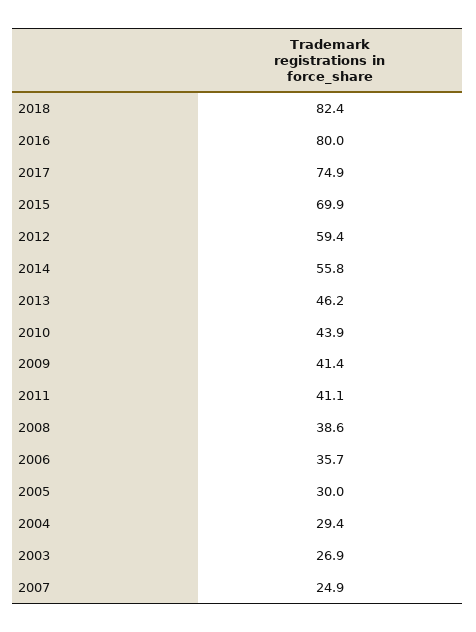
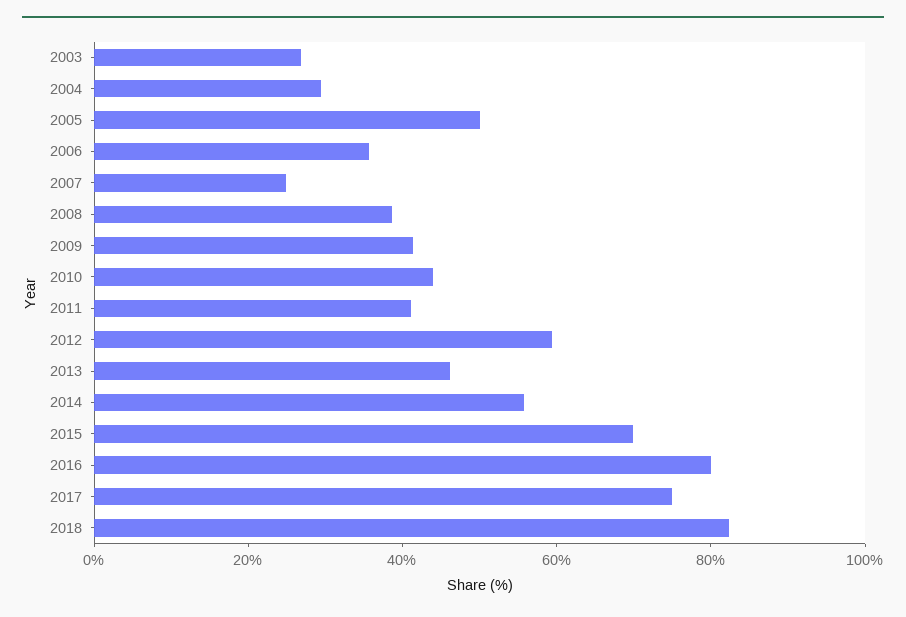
2005: 30 -> 50

